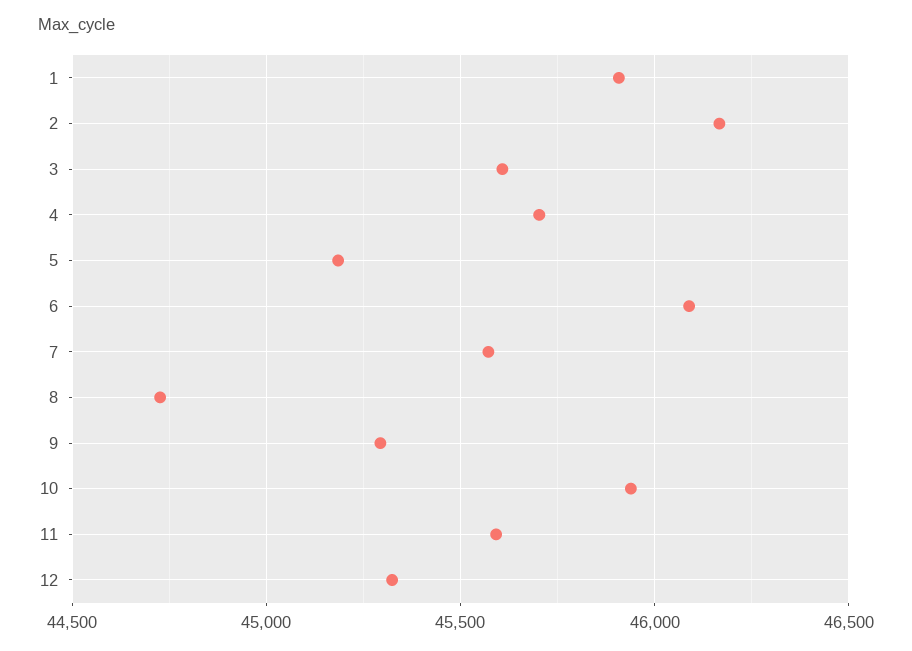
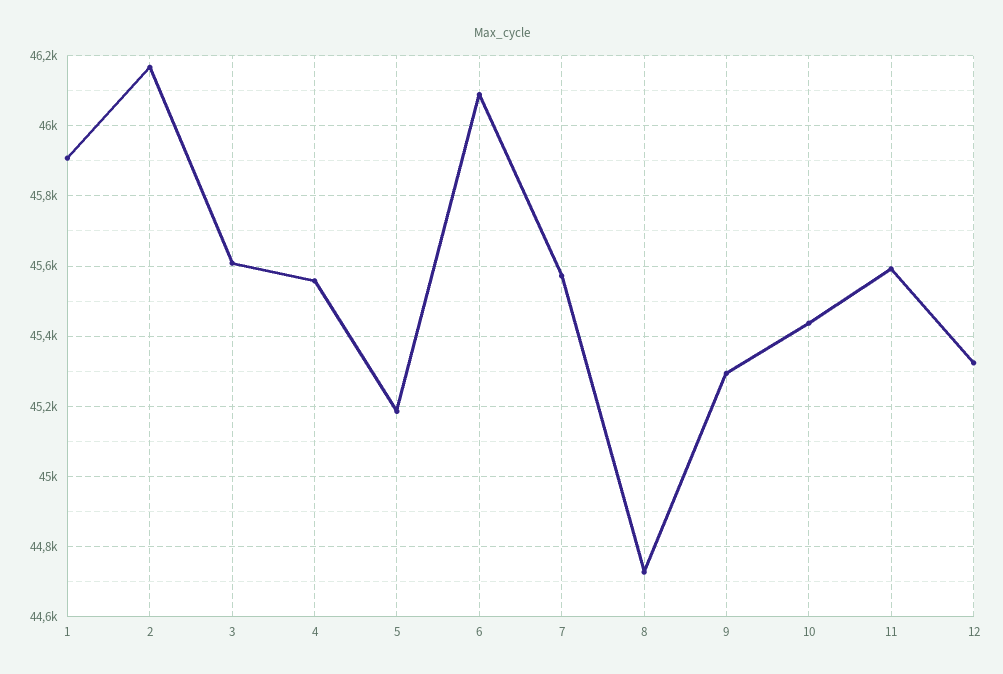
4: 45700 -> 45560
10: 45950 -> 45440

